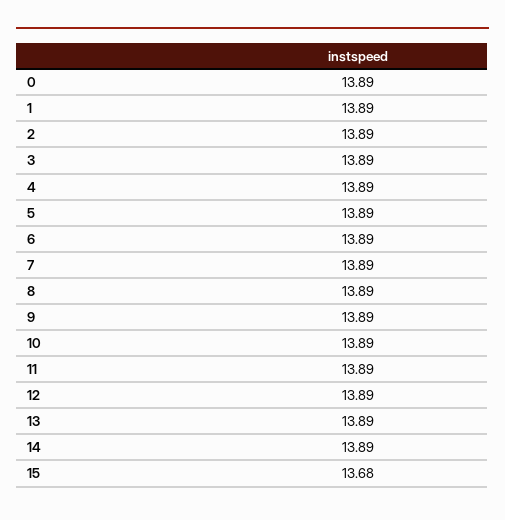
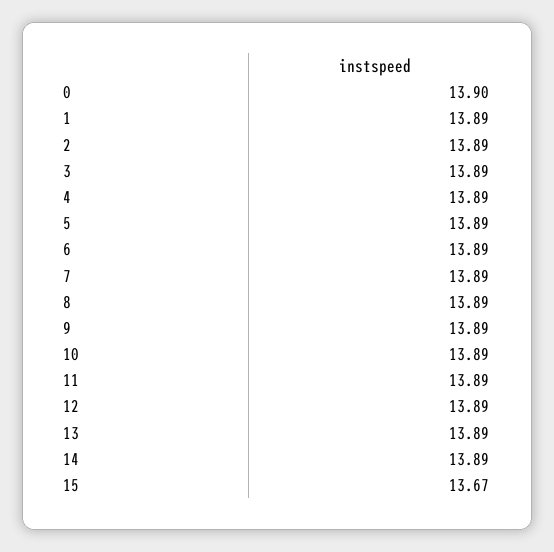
0: 13.89 -> 13.9
15: 13.68 -> 13.67

